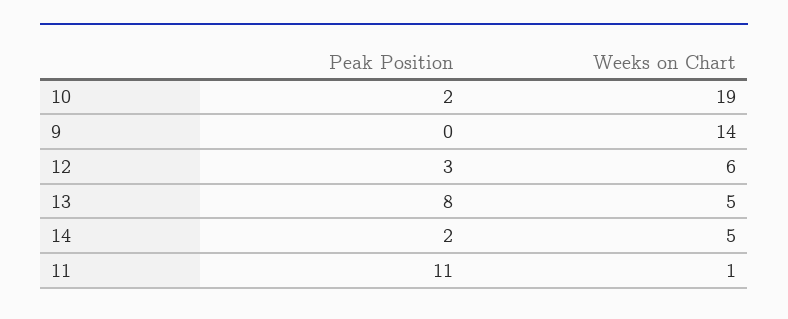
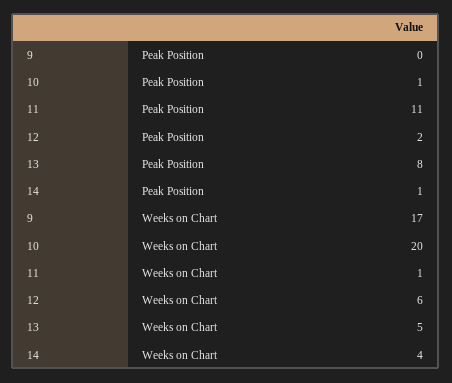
Peak Position, 10: 2 -> 1
Weeks on Chart, 10: 19 -> 20
Weeks on Chart, 9: 14 -> 17
Peak Position, 12: 3 -> 2
Peak Position, 14: 2 -> 1
Weeks on Chart, 14: 5 -> 4

